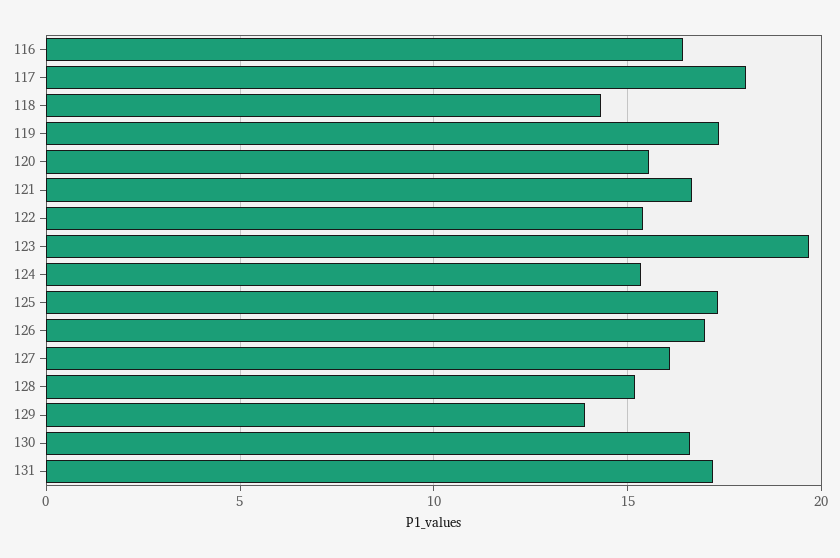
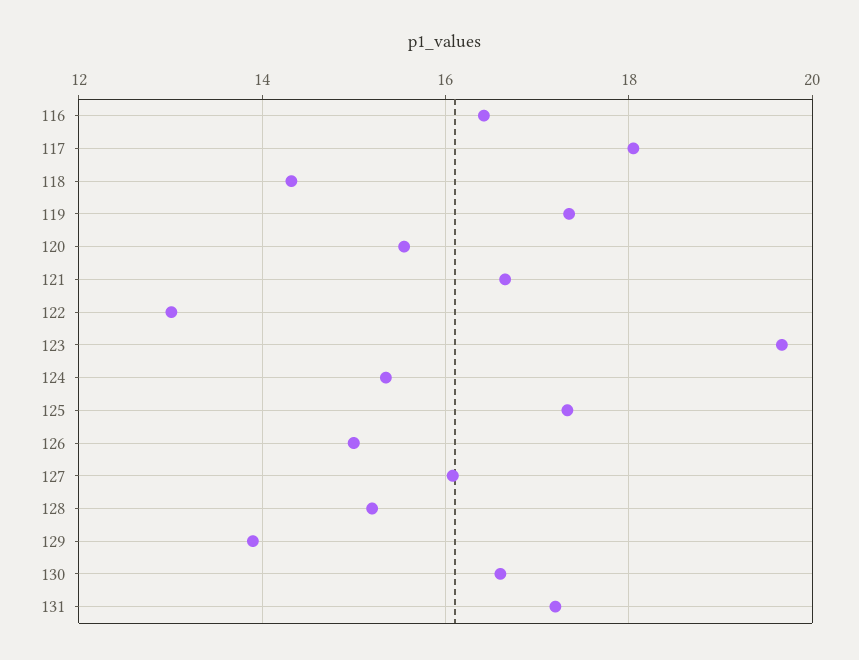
122: 15.5 -> 13
126: 17 -> 15

